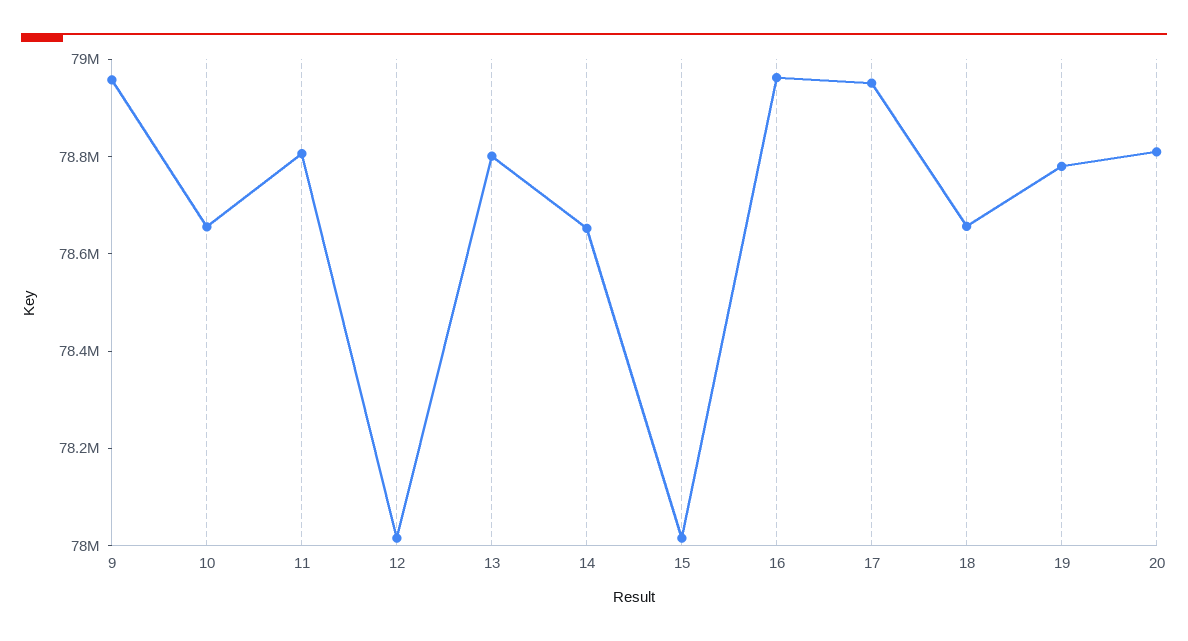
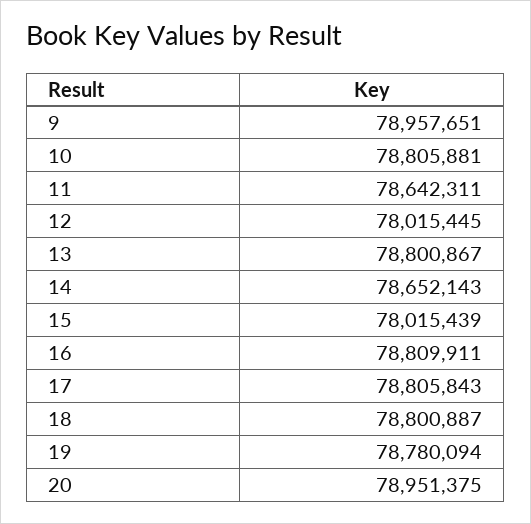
10: 78650000 -> 78805881
11: 78800000 -> 78642311
16: 78950000 -> 78809911
17: 78950000 -> 78805843
18: 78650000 -> 78800887
20: 78800000 -> 78951375

